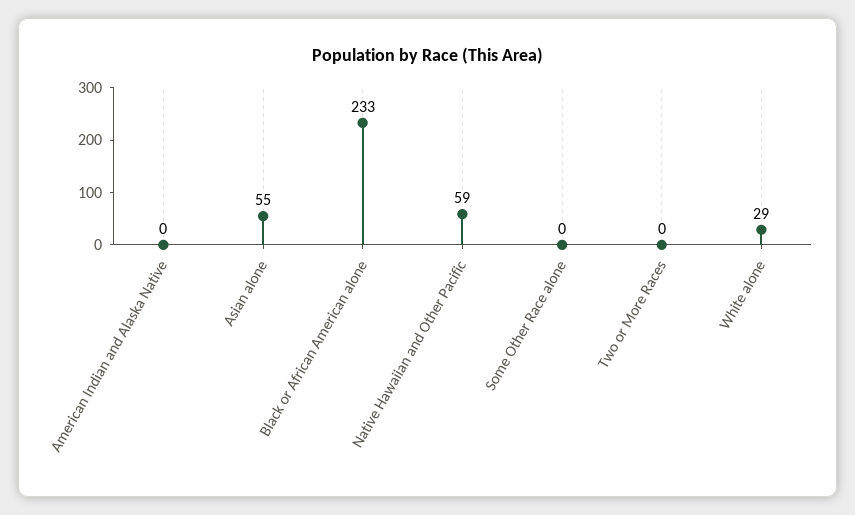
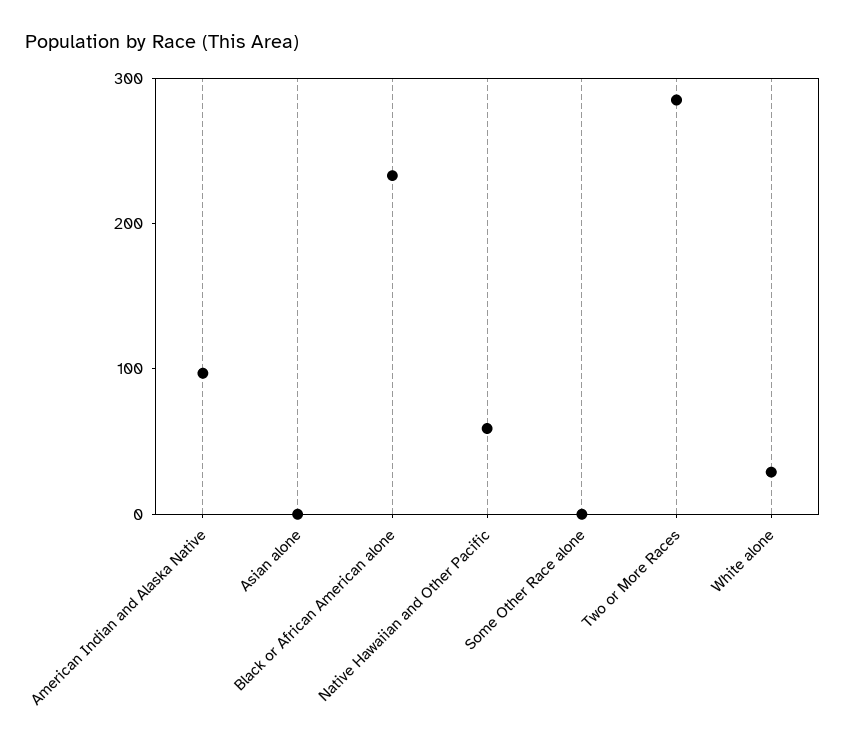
American Indian and Alaska Native: 0 -> 100
Asian alone: 55 -> 0
Two or More Races: 0 -> 280

